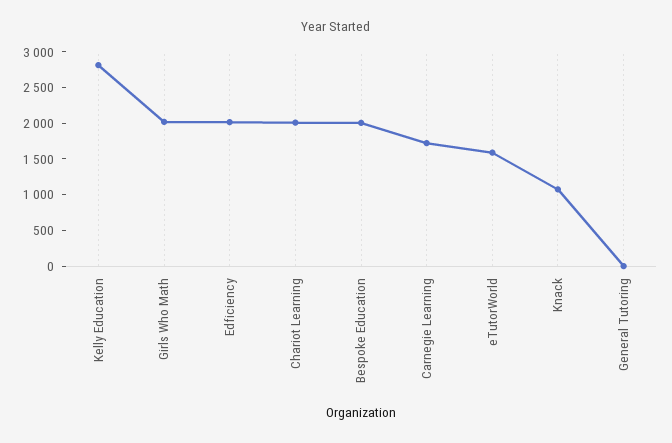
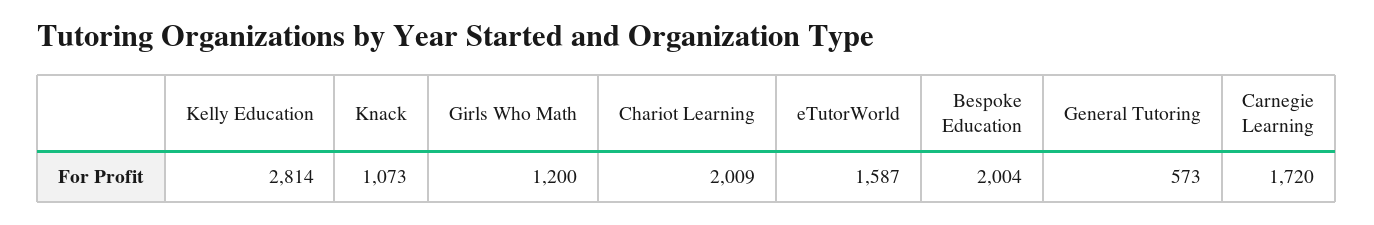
Girls Who Math: 2000 -> 1200
Edficiency: 2000 -> none
General Tutoring: 0 -> 573

